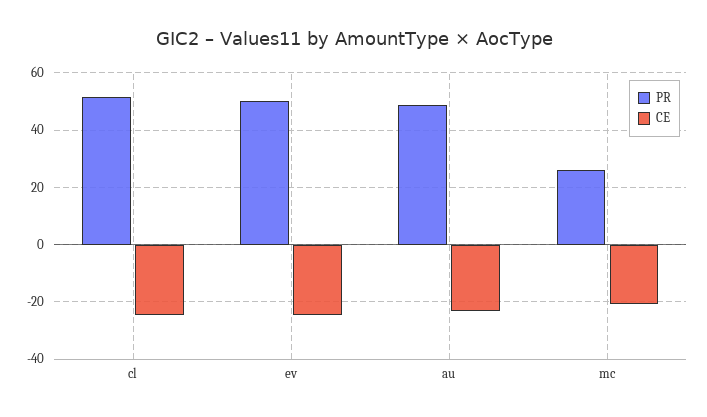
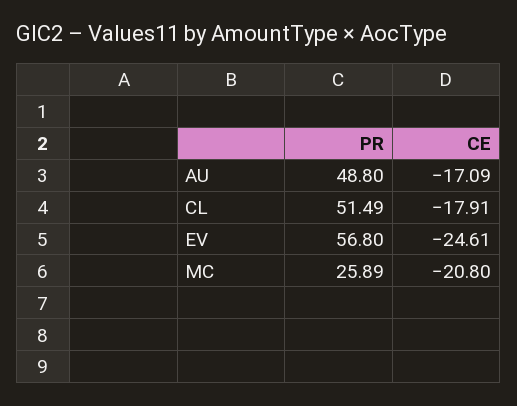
CE, cl: -25 -> -17.91
PR, ev: 50 -> 56.8
CE, au: -22.5 -> -17.09

